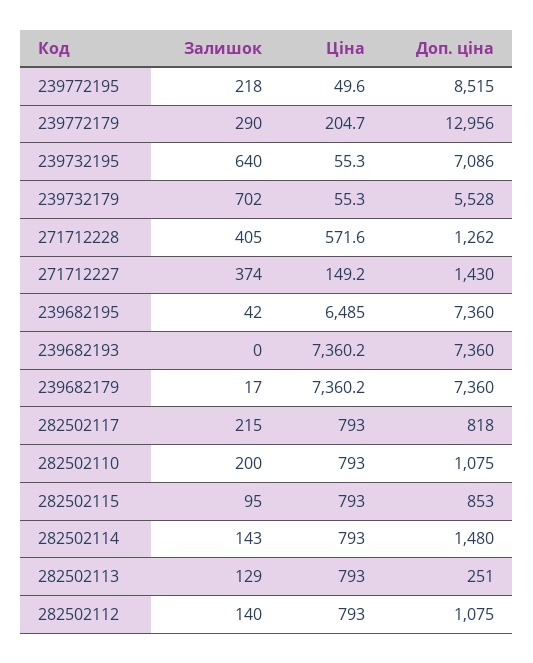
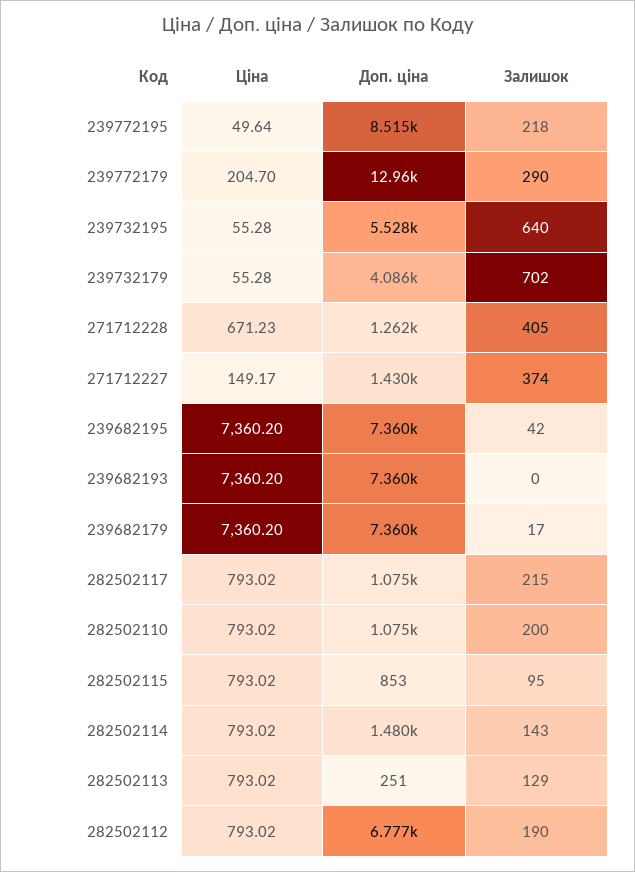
Доп. ціна, 239732195: 7086 -> 5528
Доп. ціна, 239732179: 5528 -> 4086
Ціна, 271712228: 571.6 -> 671.23
Ціна, 239682195: 6485 -> 7360.2
Доп. ціна, 282502117: 818 -> 1075
Залишок, 282502112: 140 -> 190
Доп. ціна, 282502112: 1075 -> 6777

